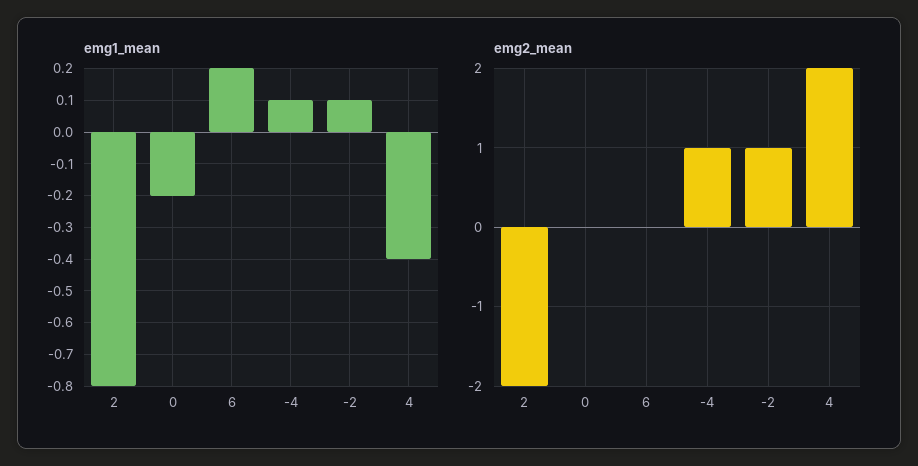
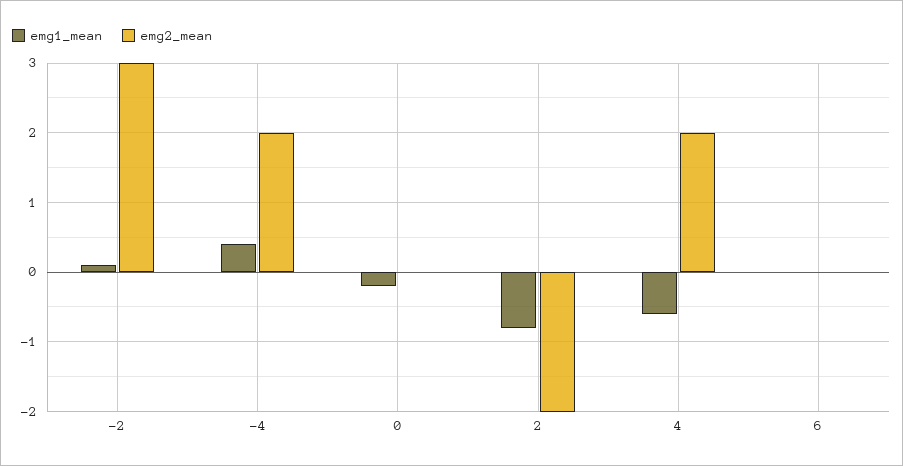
emg1_mean, 6: 0.2 -> 0
emg1_mean, -4: 0.1 -> 0.4
emg1_mean, 4: -0.4 -> -0.6
emg2_mean, -4: 1 -> 2
emg2_mean, -2: 1 -> 3

